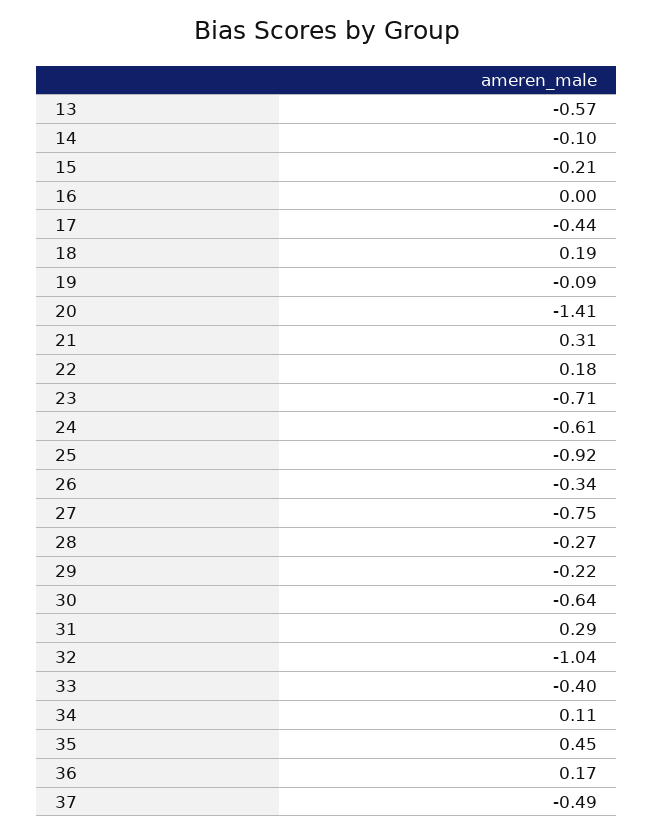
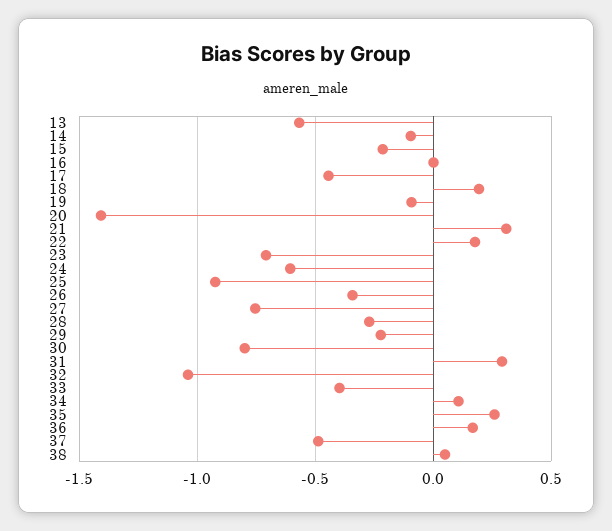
30: -0.64 -> -0.8
35: 0.45 -> 0.25
38: none -> 0.05

